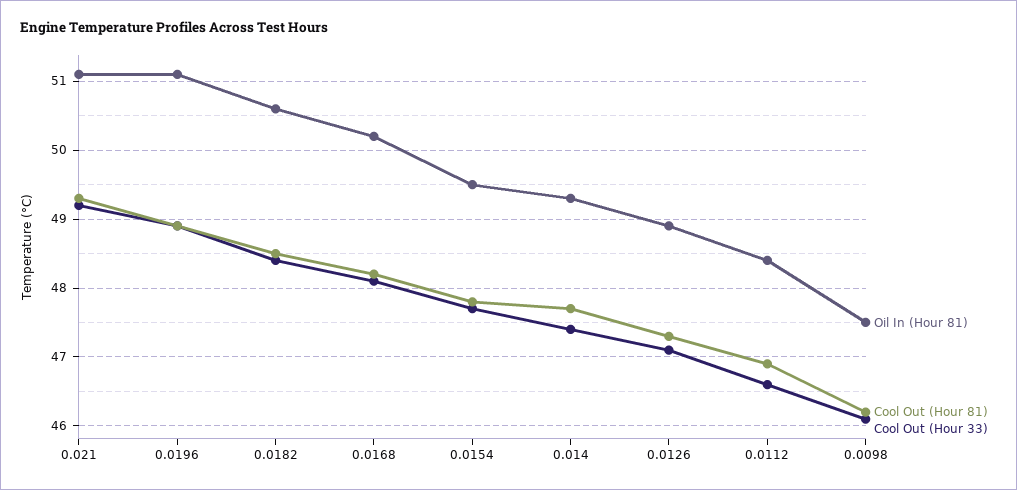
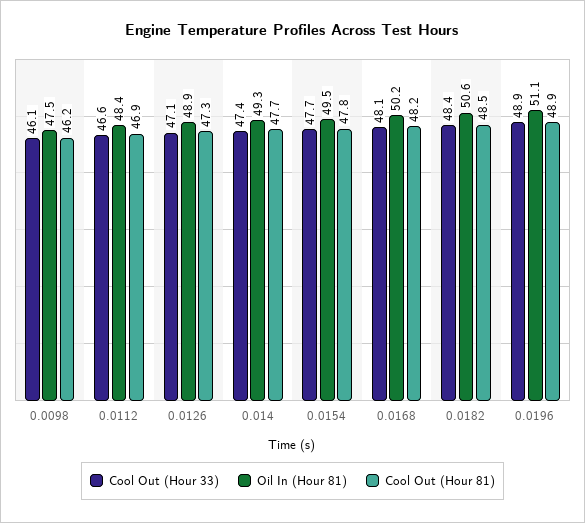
Oil In (Hour 81), 0.021: 51.1 -> none
Cool Out (Hour 81), 0.021: 49.3 -> none
Cool Out (Hour 33), 0.021: 49.2 -> none

